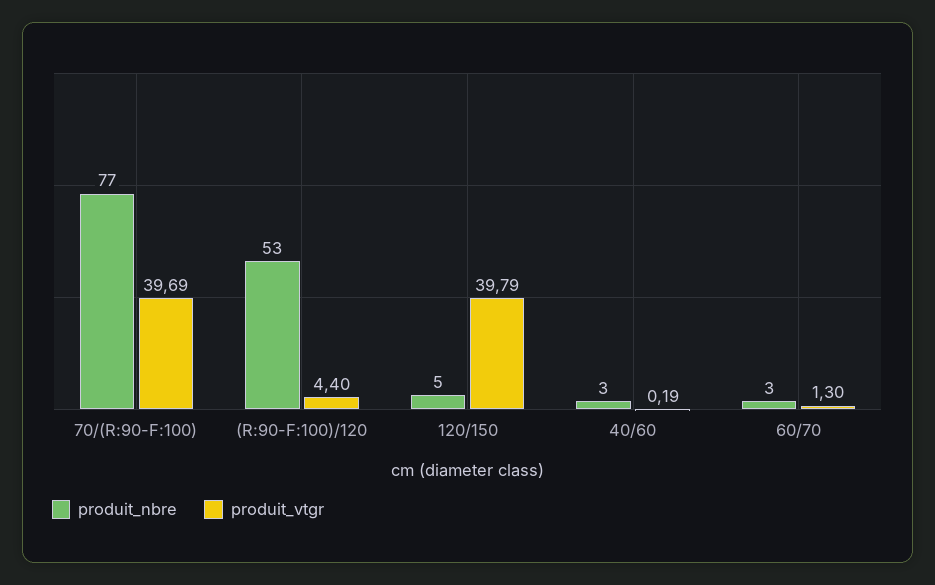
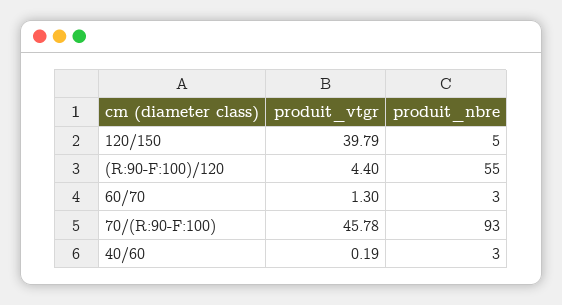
produit_nbre, 70/(R:90-F:100): 77 -> 93
produit_vtgr, 70/(R:90-F:100): 39.69 -> 45.78
produit_nbre, (R:90-F:100)/120: 53 -> 55

